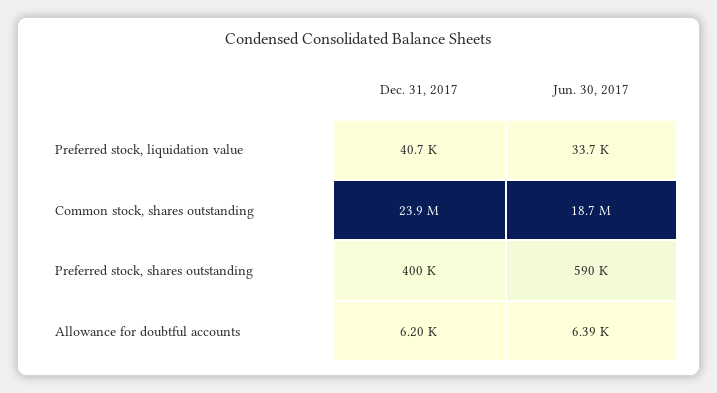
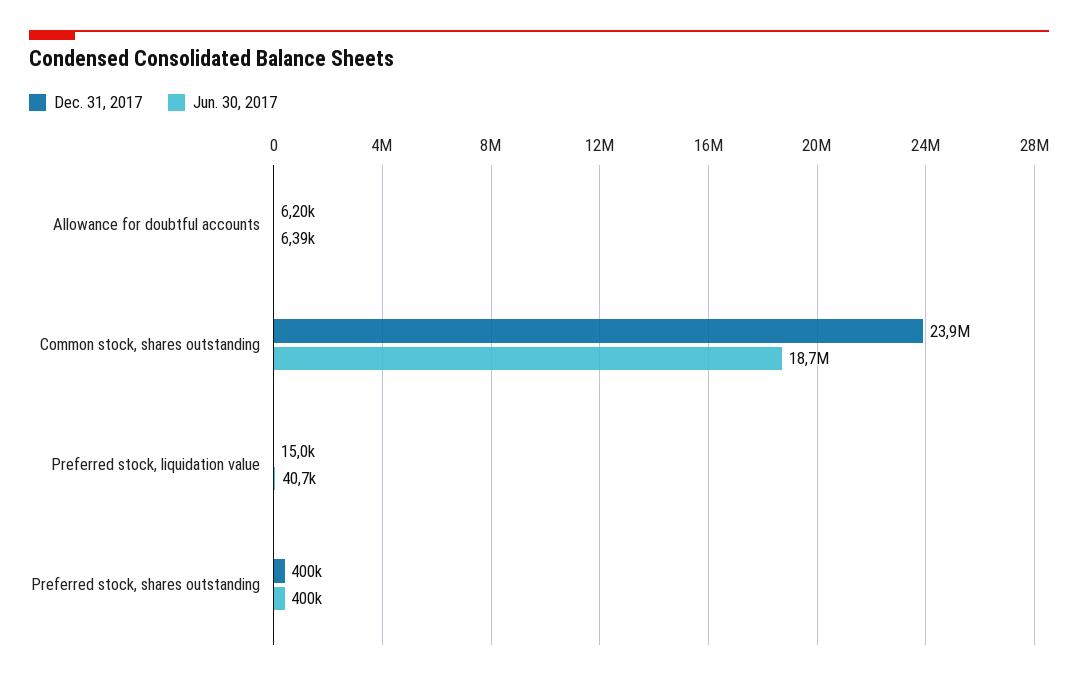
Dec. 31, 2017, Preferred stock, liquidation value: 40700 -> 15000
Jun. 30, 2017, Preferred stock, liquidation value: 33700 -> 40700
Jun. 30, 2017, Preferred stock, shares outstanding: 590000 -> 400000

